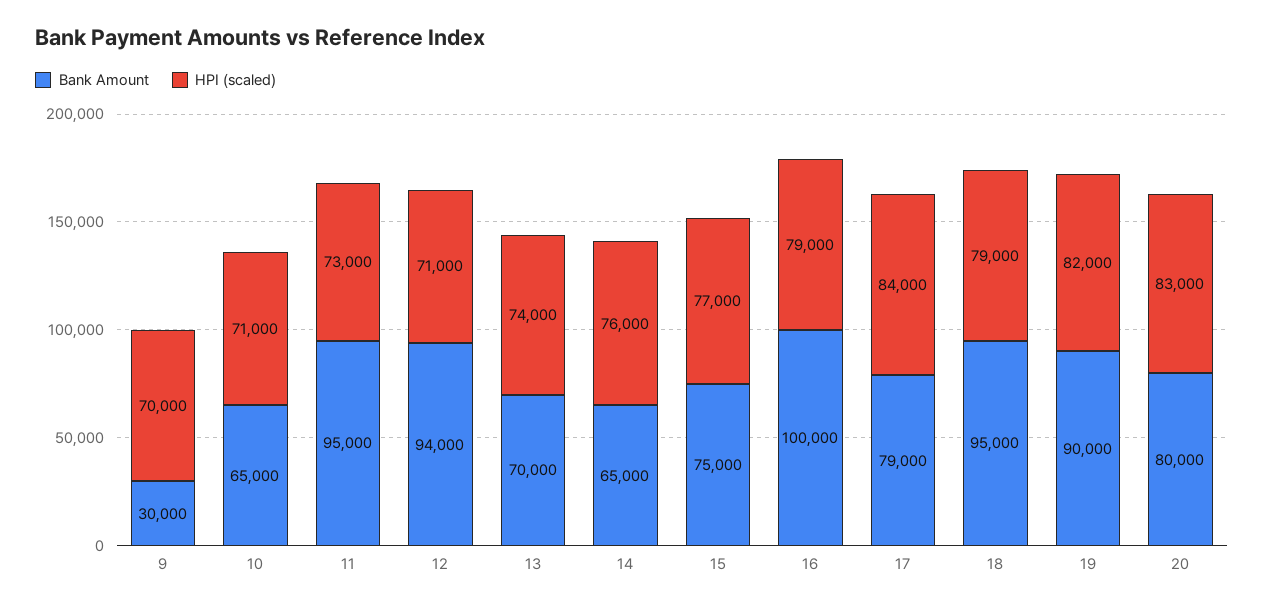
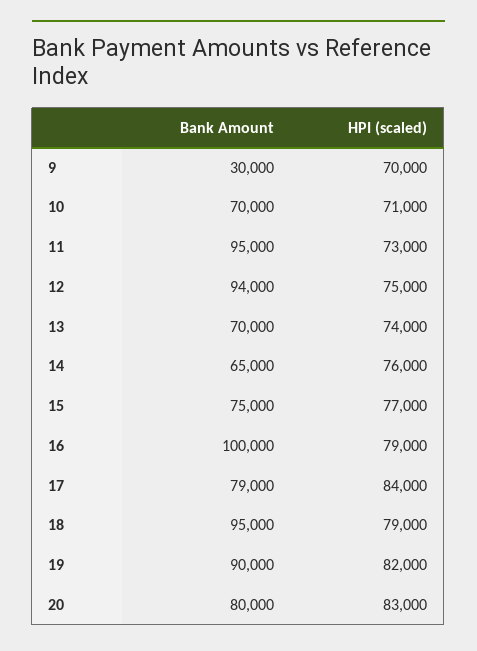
Bank Amount, 10: 65000 -> 70000
HPI (scaled), 12: 71000 -> 75000

